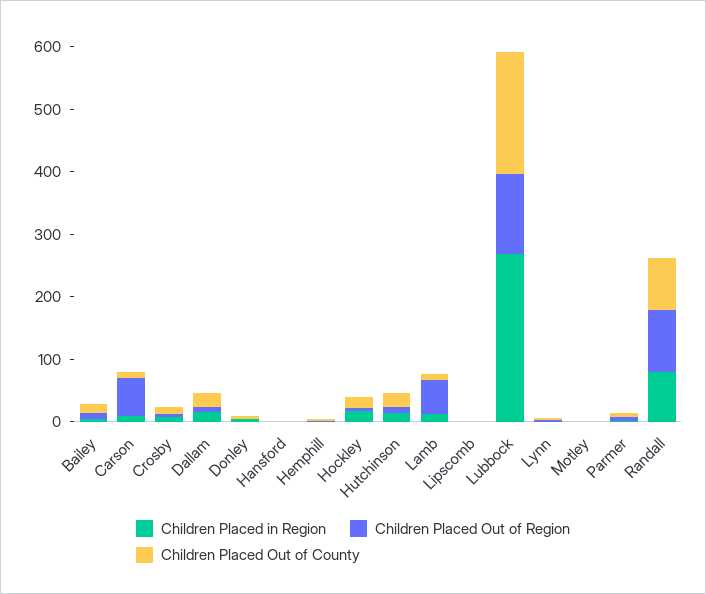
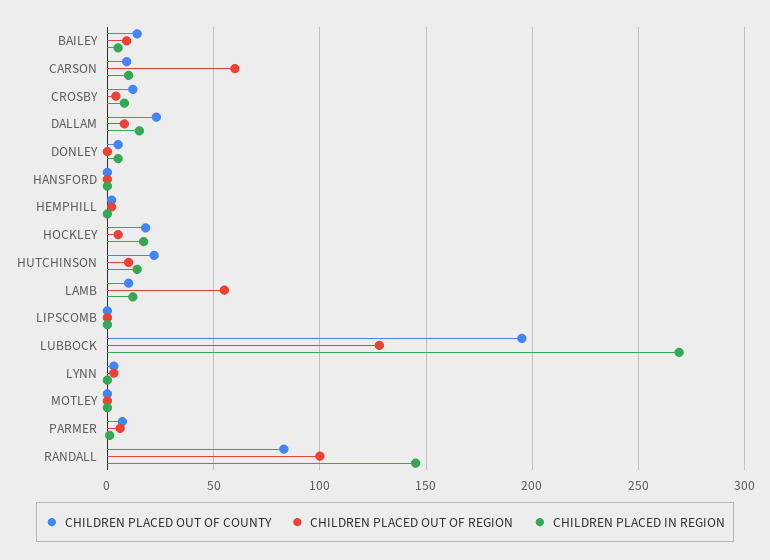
Children Placed in Region, Randall: 80 -> 145

